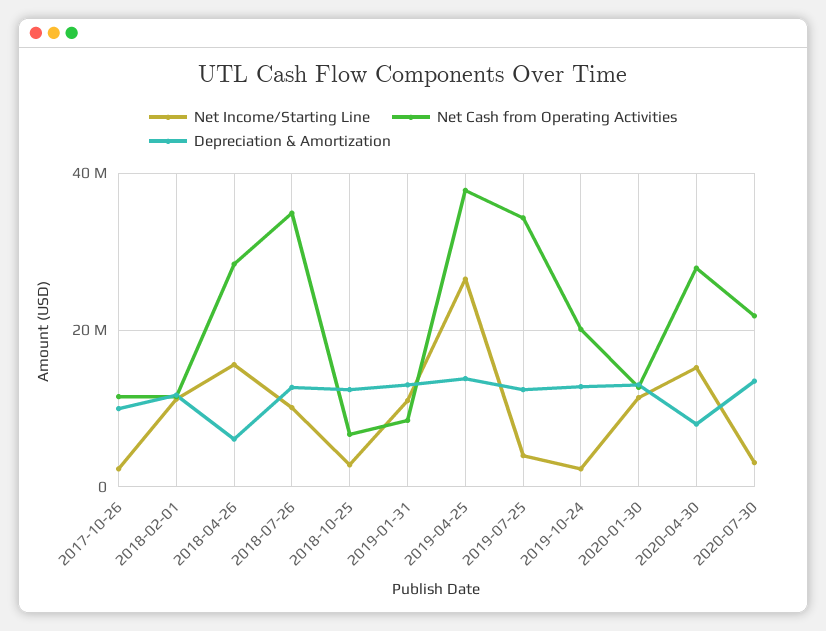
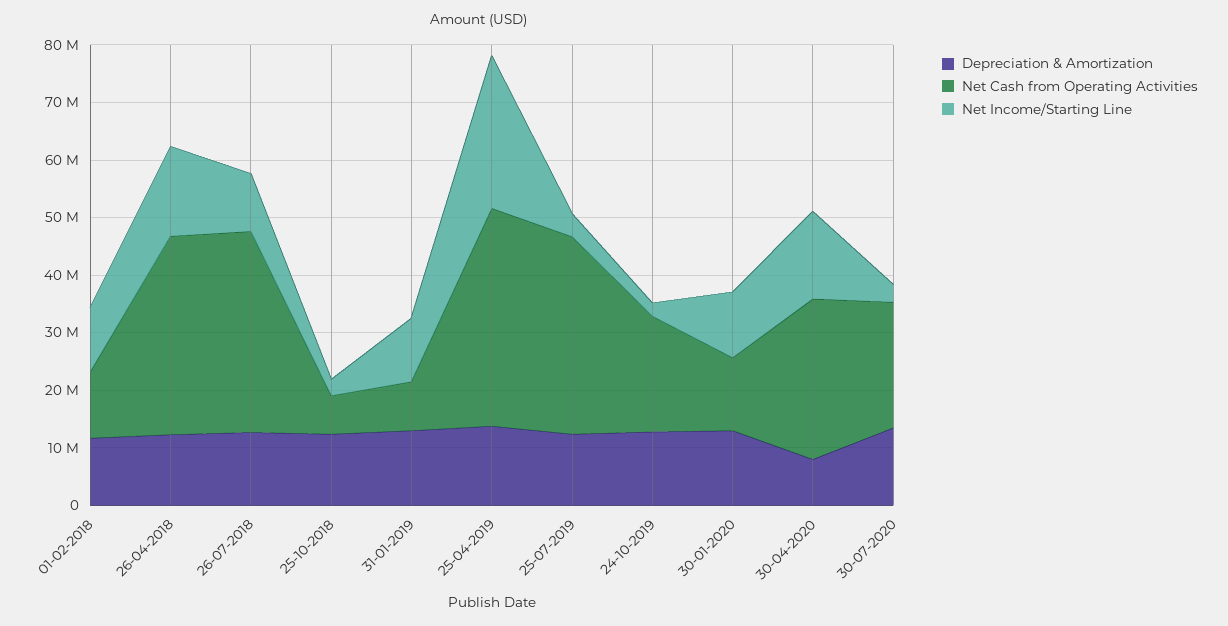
Net Income/Starting Line, 2017-10-26: 2000000 -> none
Net Cash from Operating Activities, 2017-10-26: 12000000 -> none
Depreciation & Amortization, 2017-10-26: 10000000 -> none
Net Cash from Operating Activities, 2018-04-26: 28000000 -> 34000000
Depreciation & Amortization, 2018-04-26: 6000000 -> 12000000

